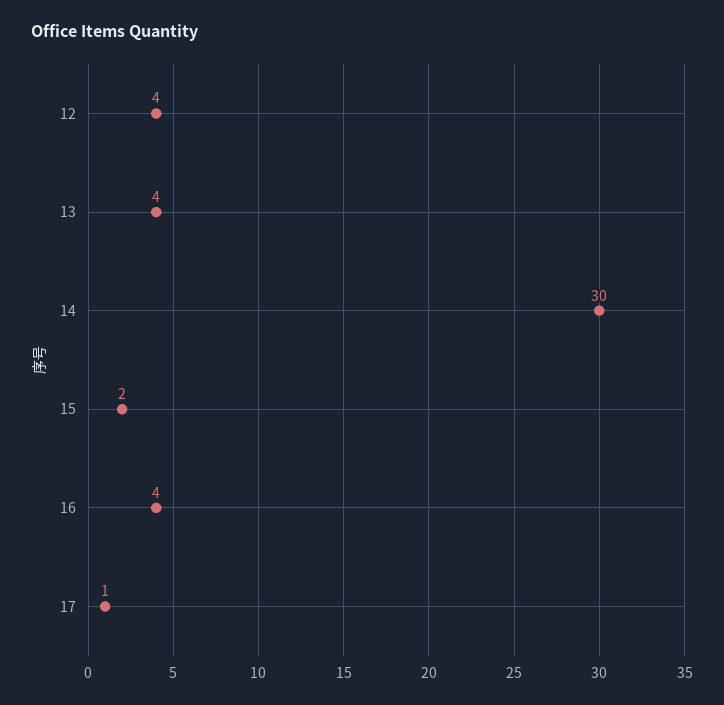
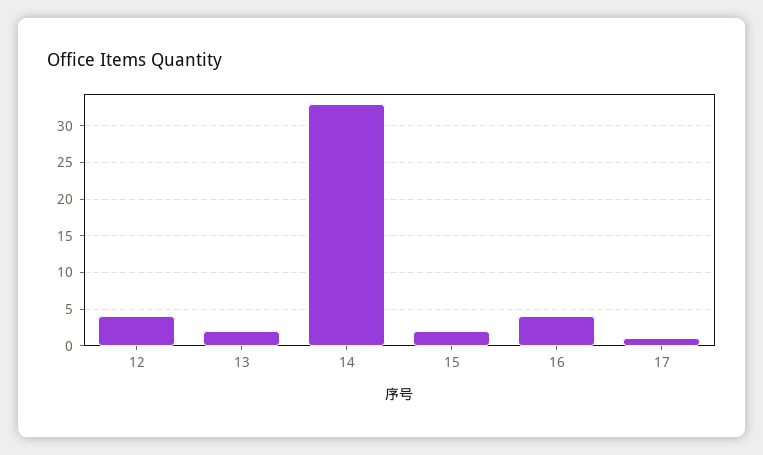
13: 4 -> 2
14: 30 -> 33

